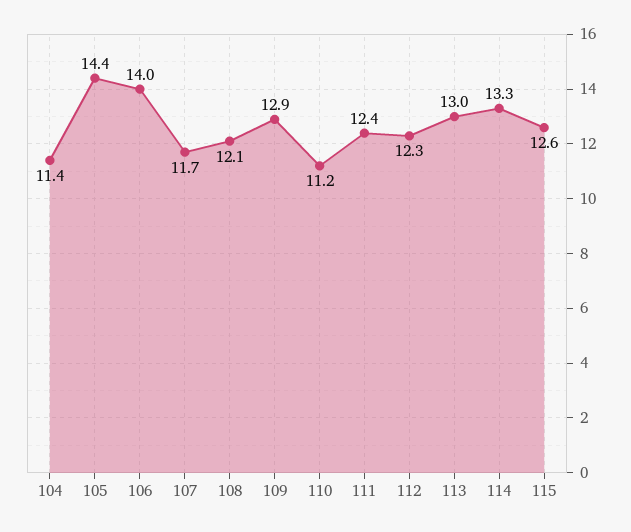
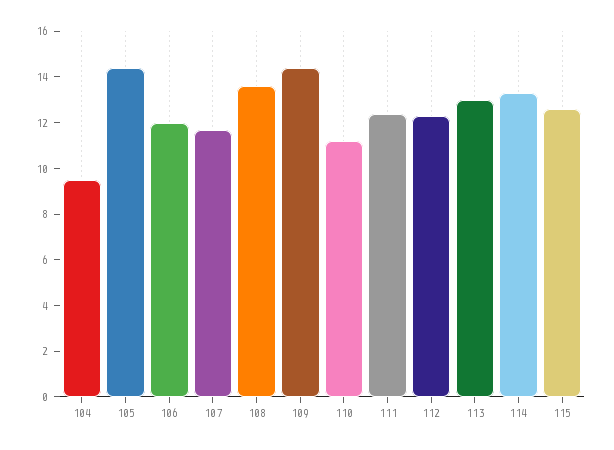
104: 11.4 -> 9.5
106: 14 -> 12
108: 12.1 -> 13.5
109: 12.9 -> 14.5

